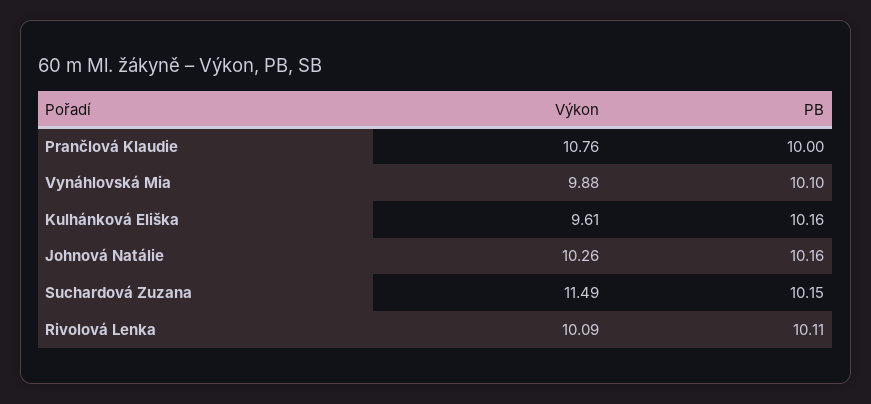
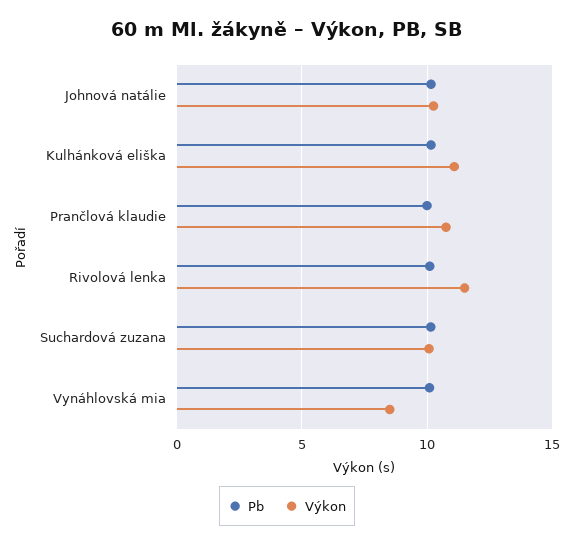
Výkon, Vynáhlovská Mia: 9.88 -> 8.5
Výkon, Kulhánková Eliška: 9.61 -> 11
Výkon, Suchardová Zuzana: 11.49 -> 10
Výkon, Rivolová Lenka: 10.09 -> 11.5

